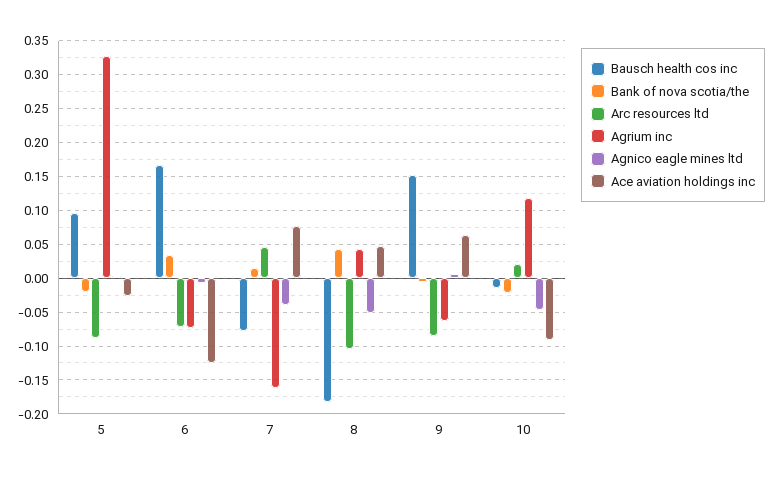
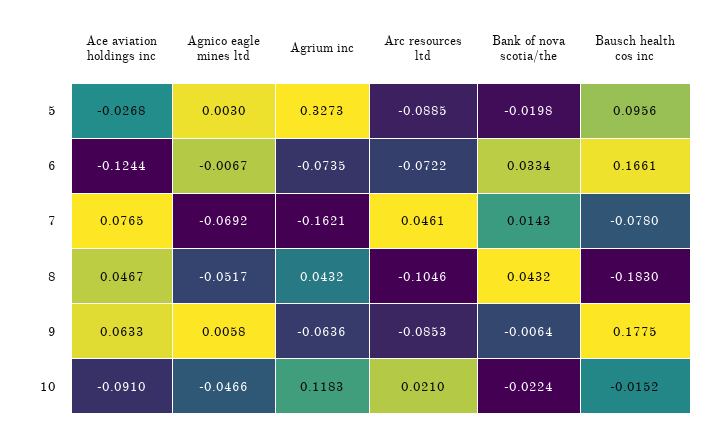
Agnico eagle mines ltd, 7: -0.04 -> -0.0692
Bausch health cos inc, 9: 0.15 -> 0.1775

